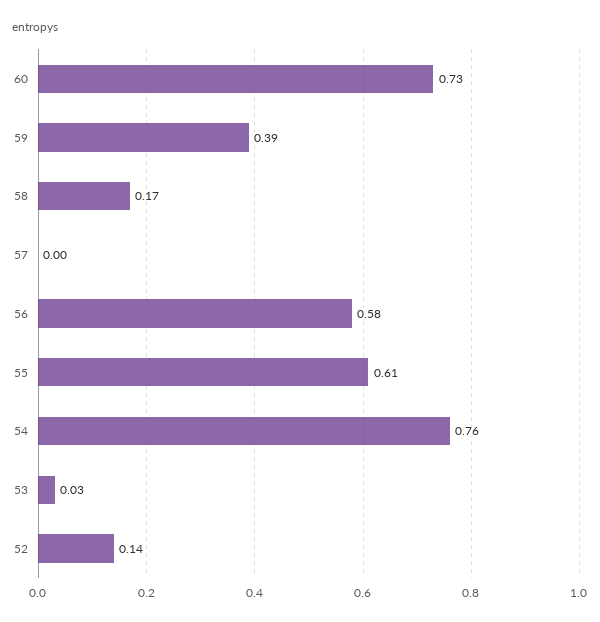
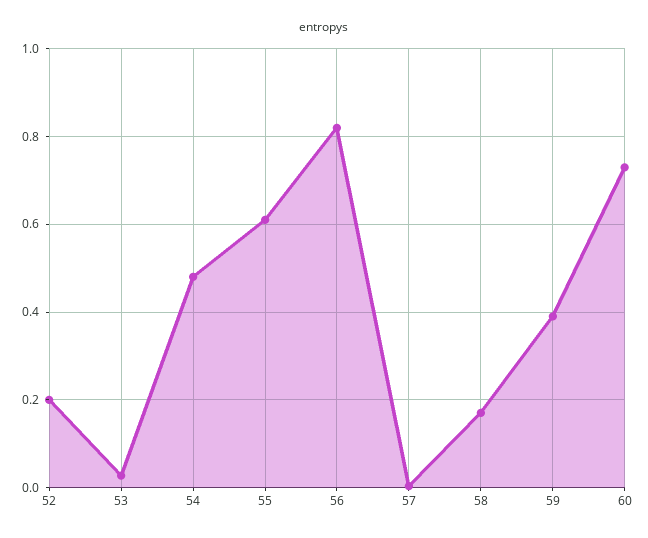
56: 0.58 -> 0.82
54: 0.76 -> 0.48
52: 0.14 -> 0.2

